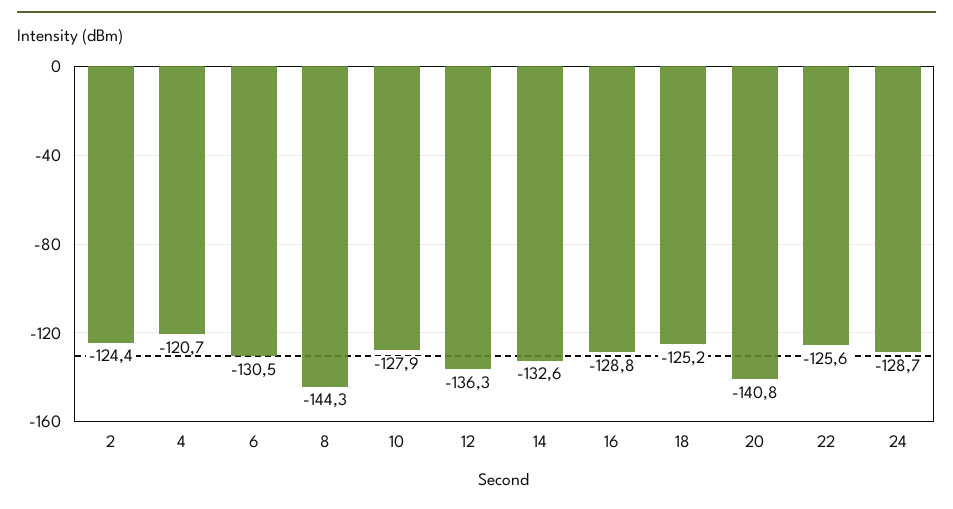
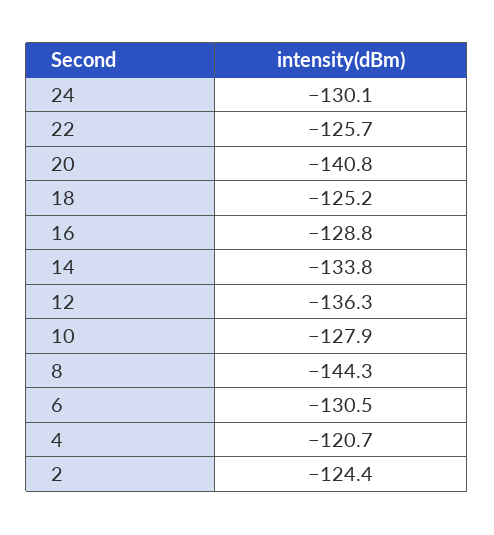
14: -132.6 -> -133.8
22: -125.6 -> -125.7
24: -128.7 -> -130.1

